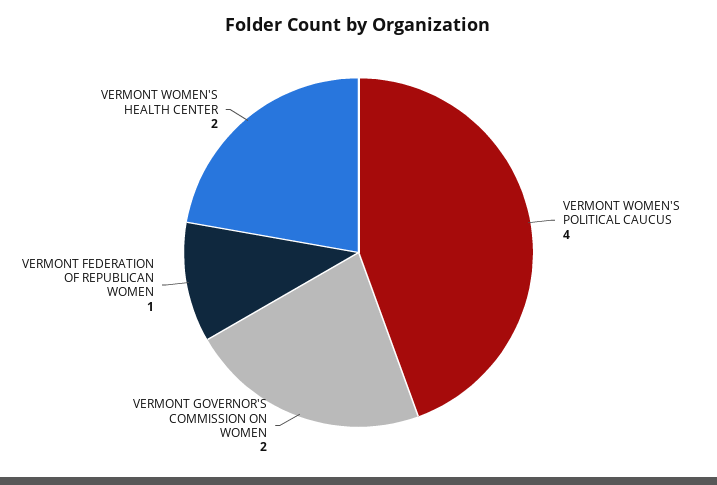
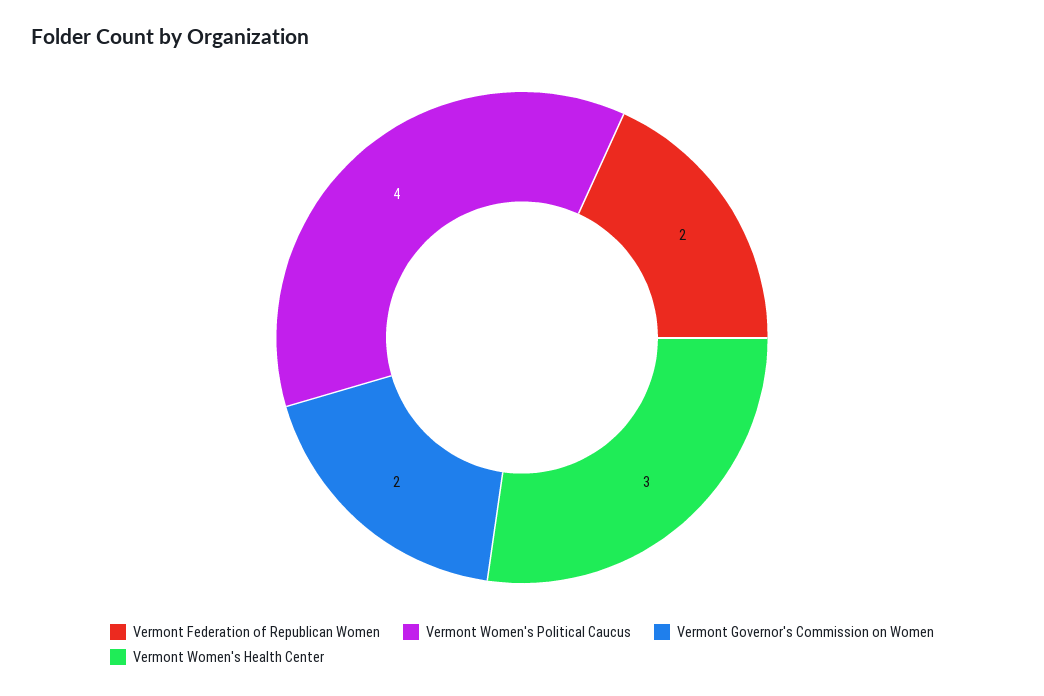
VERMONT FEDERATION OF REPUBLICAN WOMEN: 1 -> 2
VERMONT WOMEN'S HEALTH CENTER: 2 -> 3

